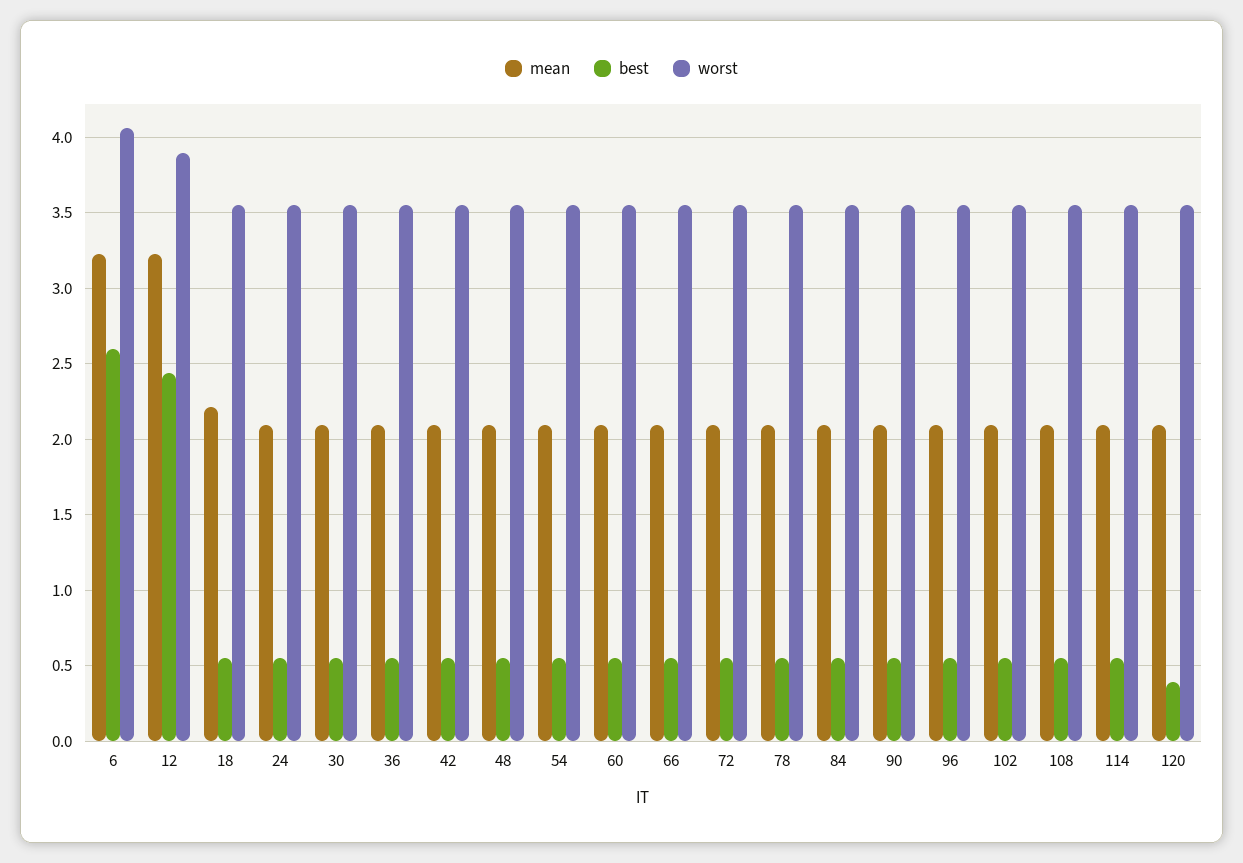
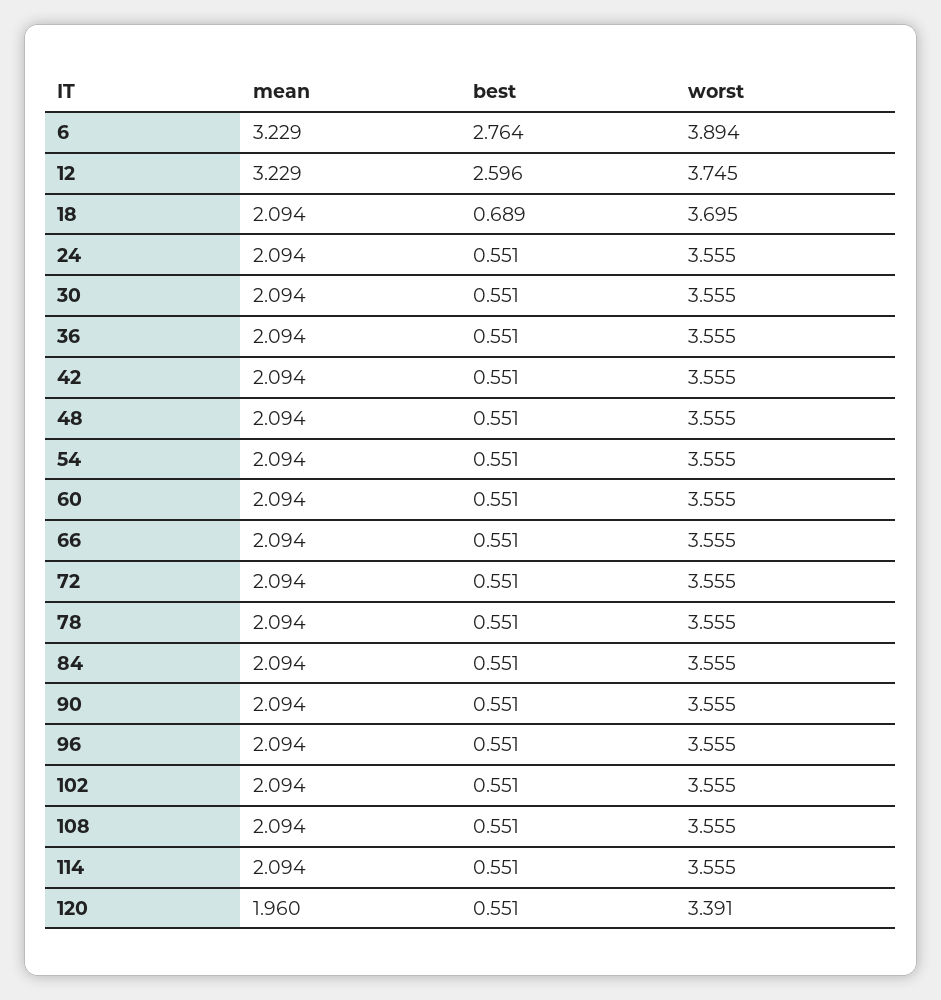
best, 6: 2.6 -> 2.764
worst, 6: 4.05 -> 3.894
best, 12: 2.45 -> 2.596
worst, 12: 3.9 -> 3.745
mean, 18: 2.2 -> 2.094
best, 18: 0.55 -> 0.689
worst, 18: 3.55 -> 3.695
mean, 120: 2.1 -> 1.96
best, 120: 0.4 -> 0.551
worst, 120: 3.55 -> 3.391

